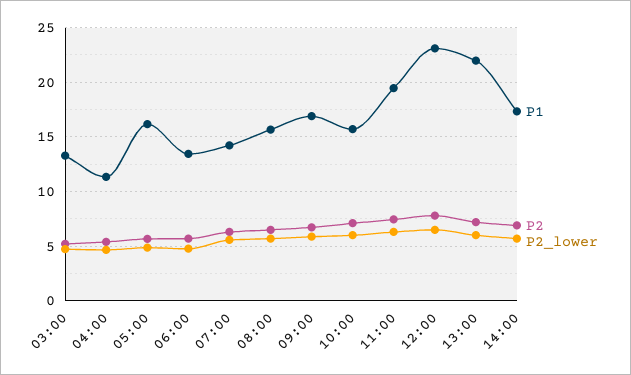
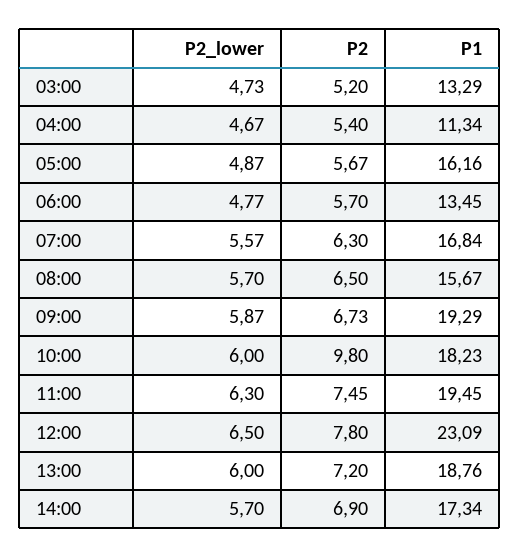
P1, 07:00: 14 -> 16.84
P1, 09:00: 17 -> 19.29
P1, 10:00: 16 -> 18.23
P2, 10:00: 7 -> 9.8
P1, 13:00: 22 -> 18.76

